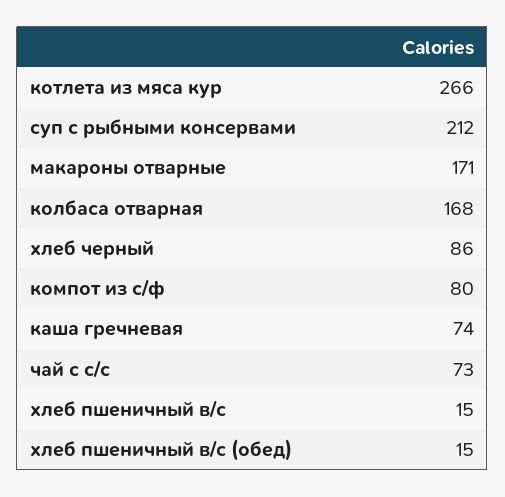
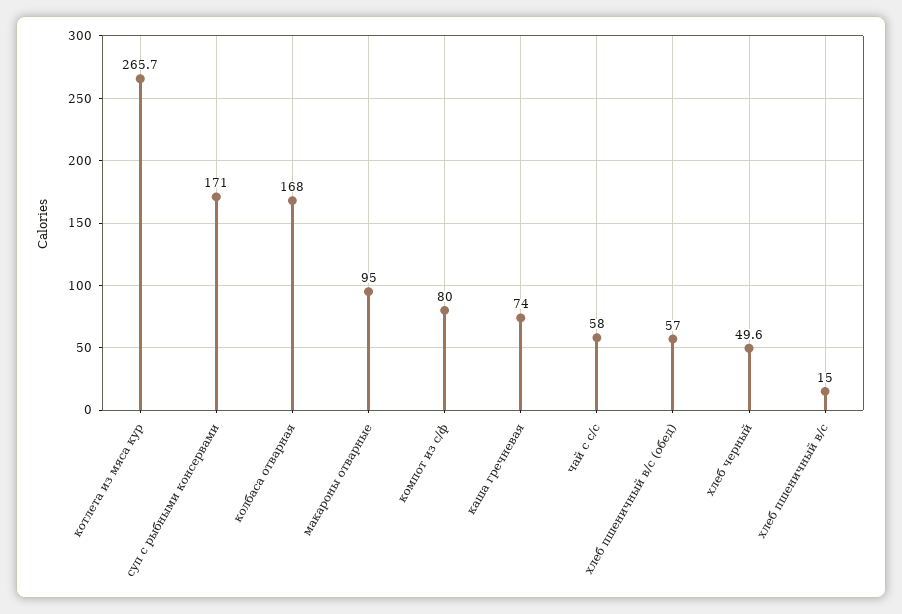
суп с рыбными консервами: 212 -> 171
макароны отварные: 171 -> 95
хлеб черный: 86 -> 49.6
чай с с/с: 73 -> 58
хлеб пшеничный в/с (обед): 15 -> 57

